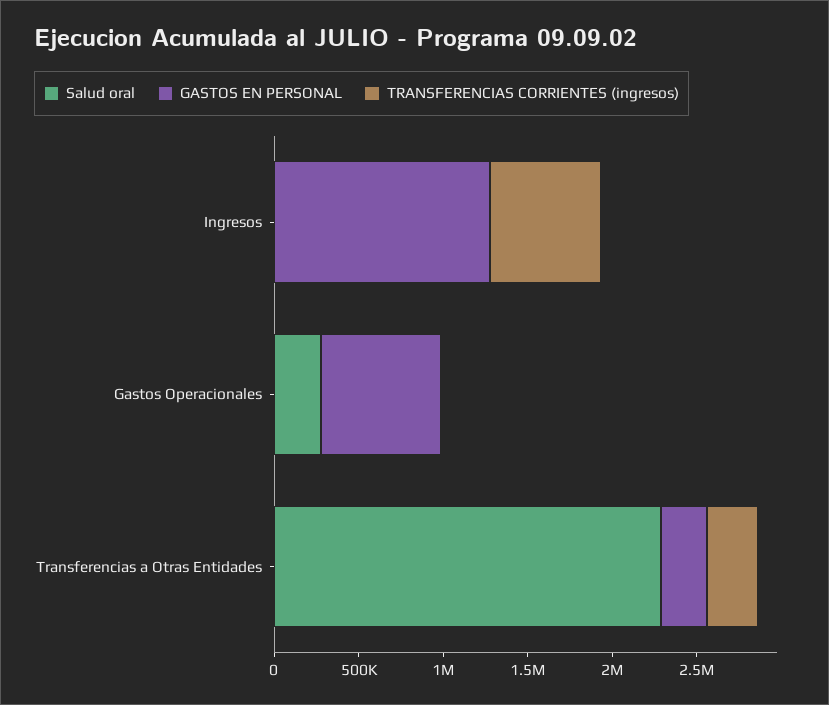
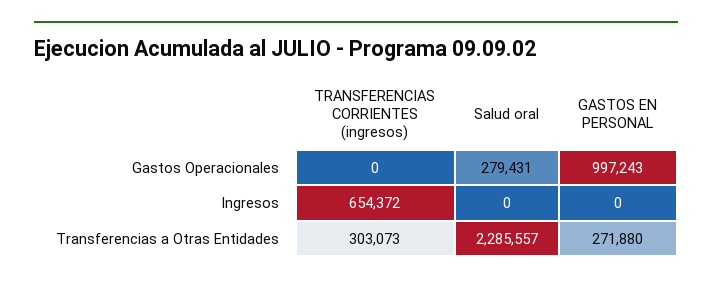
GASTOS EN PERSONAL, Ingresos: 1300000 -> 0
GASTOS EN PERSONAL, Gastos Operacionales: 700000 -> 997243

